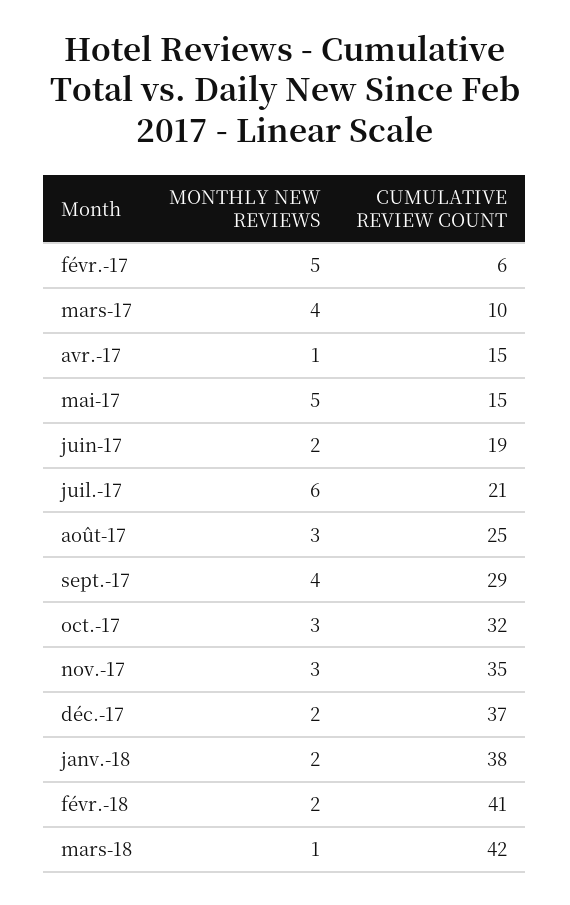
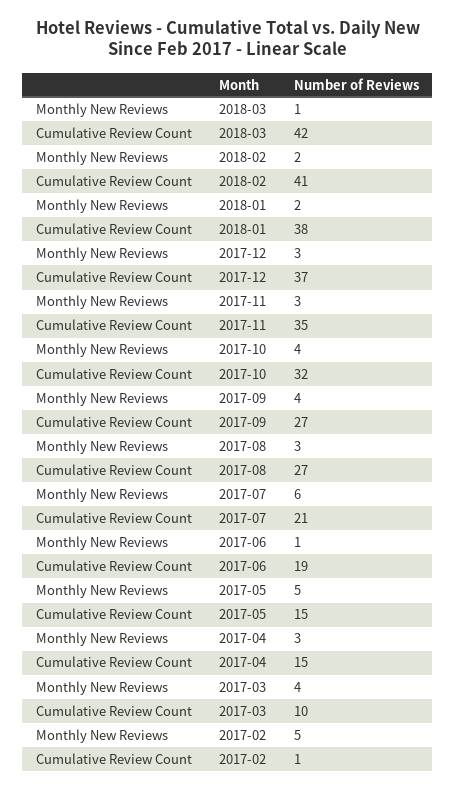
CUMULATIVE REVIEW COUNT, févr.-17: 6 -> 1
MONTHLY NEW REVIEWS, avr.-17: 1 -> 3
MONTHLY NEW REVIEWS, juin-17: 2 -> 1
CUMULATIVE REVIEW COUNT, août-17: 25 -> 27
CUMULATIVE REVIEW COUNT, sept.-17: 29 -> 27
MONTHLY NEW REVIEWS, oct.-17: 3 -> 4
MONTHLY NEW REVIEWS, déc.-17: 2 -> 3

